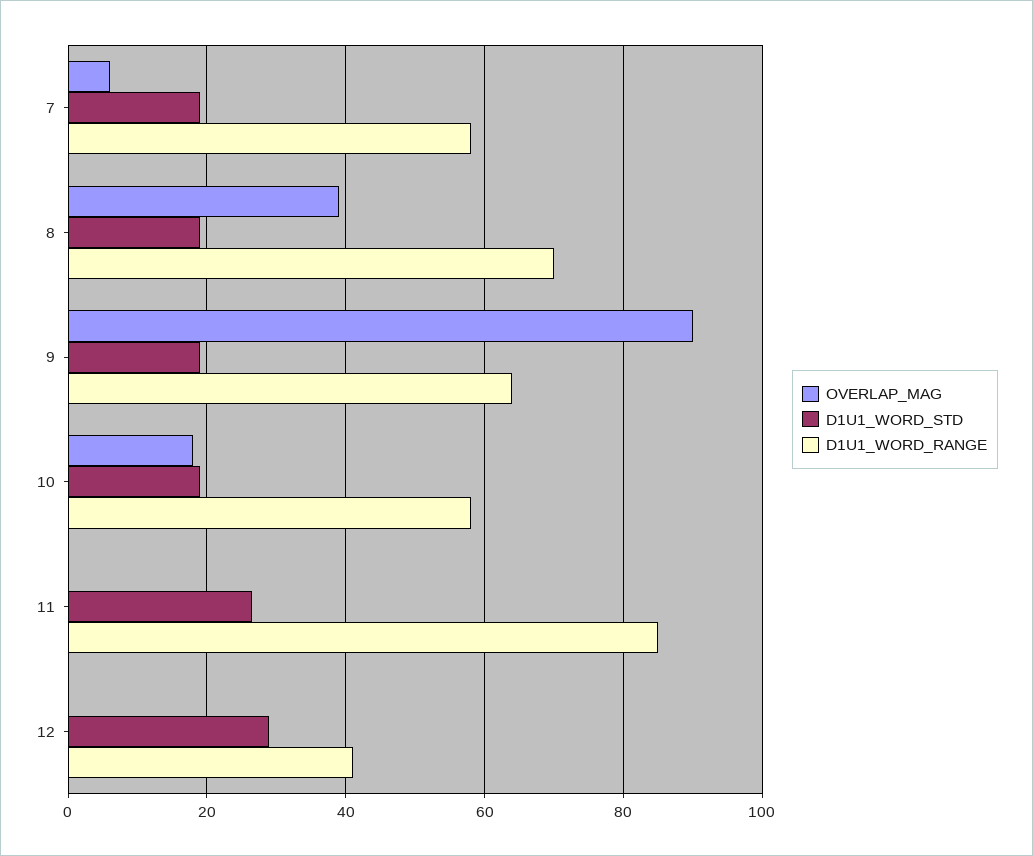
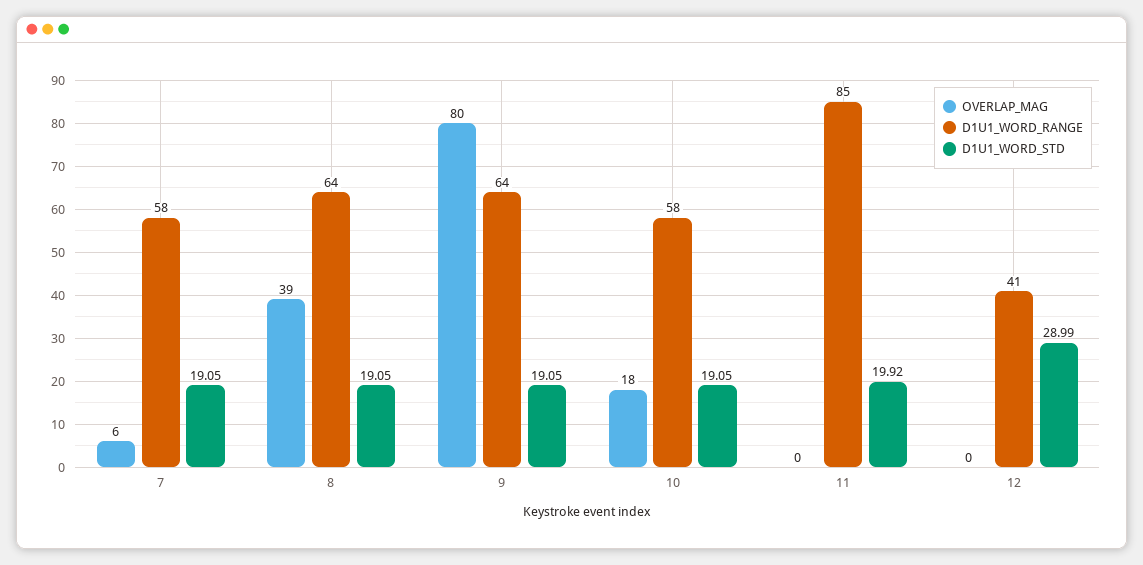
D1U1_WORD_RANGE, 8: 70 -> 64
OVERLAP_MAG, 9: 90 -> 80
D1U1_WORD_STD, 11: 26 -> 19.92

